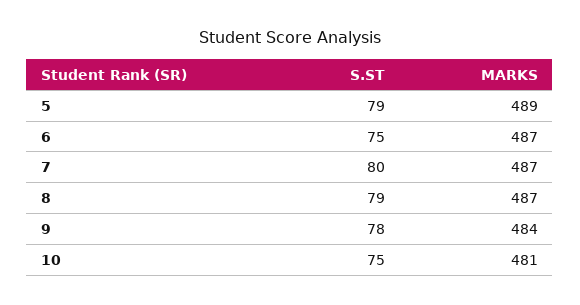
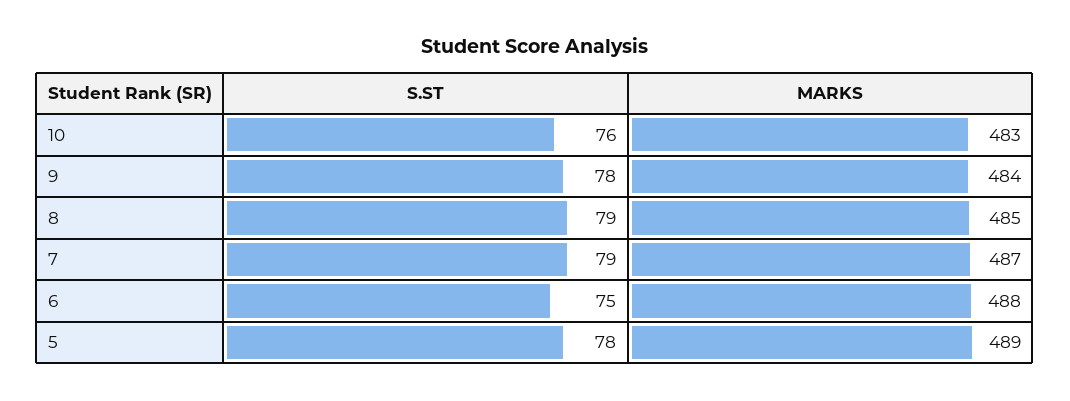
S.ST, 5: 79 -> 78
MARKS, 6: 487 -> 488
S.ST, 7: 80 -> 79
MARKS, 8: 487 -> 485
S.ST, 10: 75 -> 76
MARKS, 10: 481 -> 483

